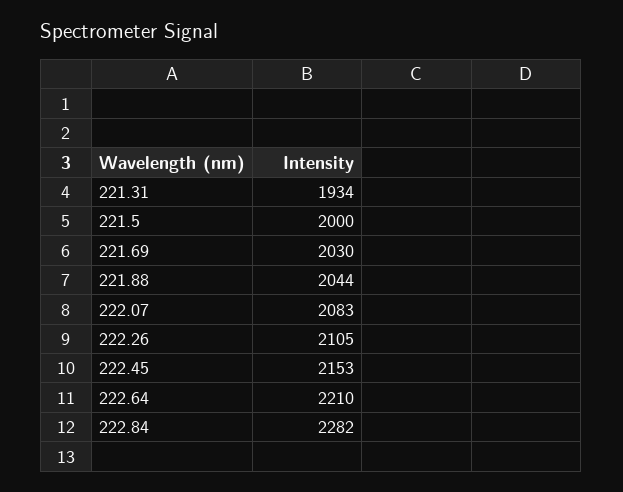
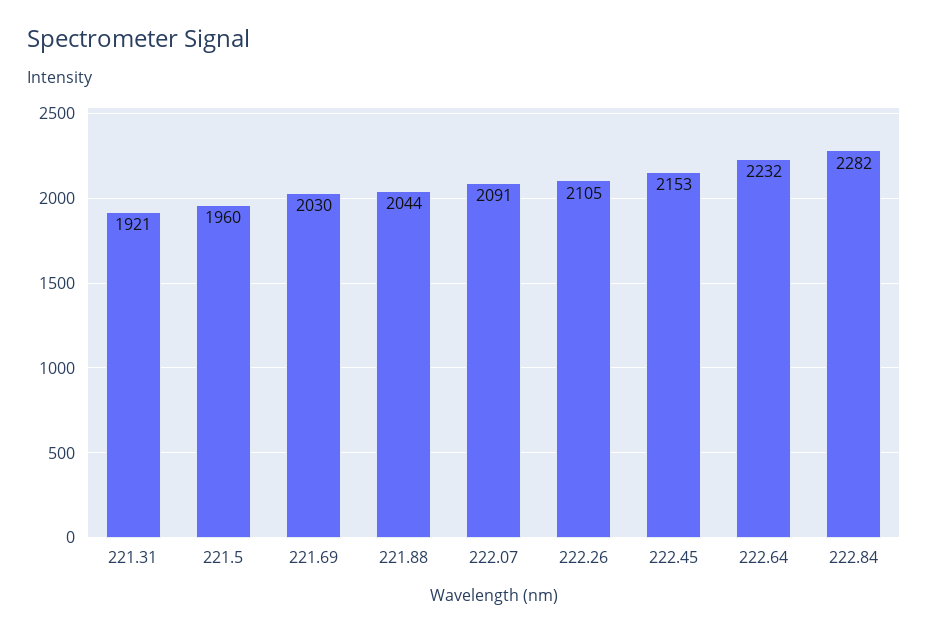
221.31: 1934 -> 1921
221.5: 2000 -> 1960
222.07: 2083 -> 2091
222.64: 2210 -> 2232

